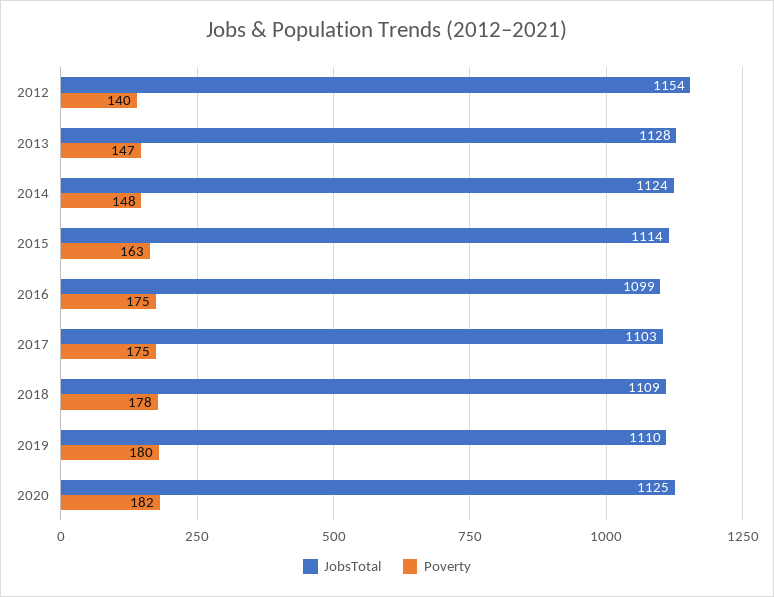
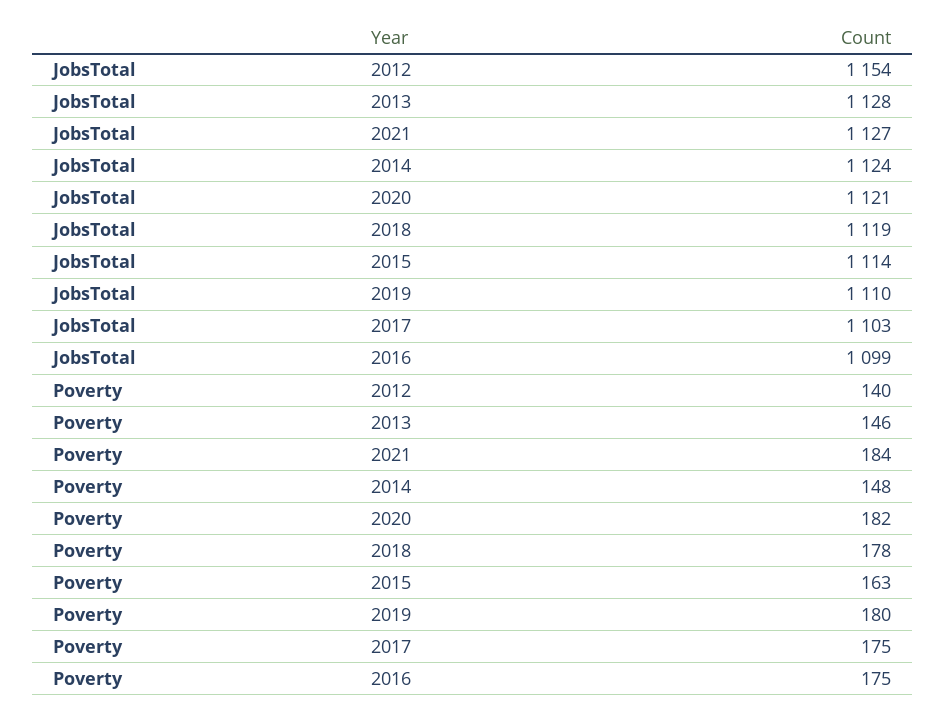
Poverty, 2013: 147 -> 146
JobsTotal, 2018: 1109 -> 1119
JobsTotal, 2020: 1125 -> 1121
JobsTotal, 2021: none -> 1127
Poverty, 2021: none -> 184

